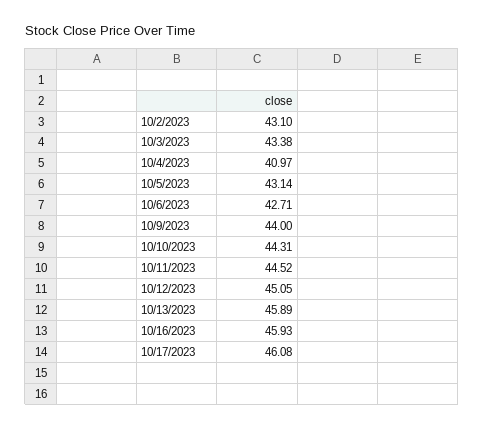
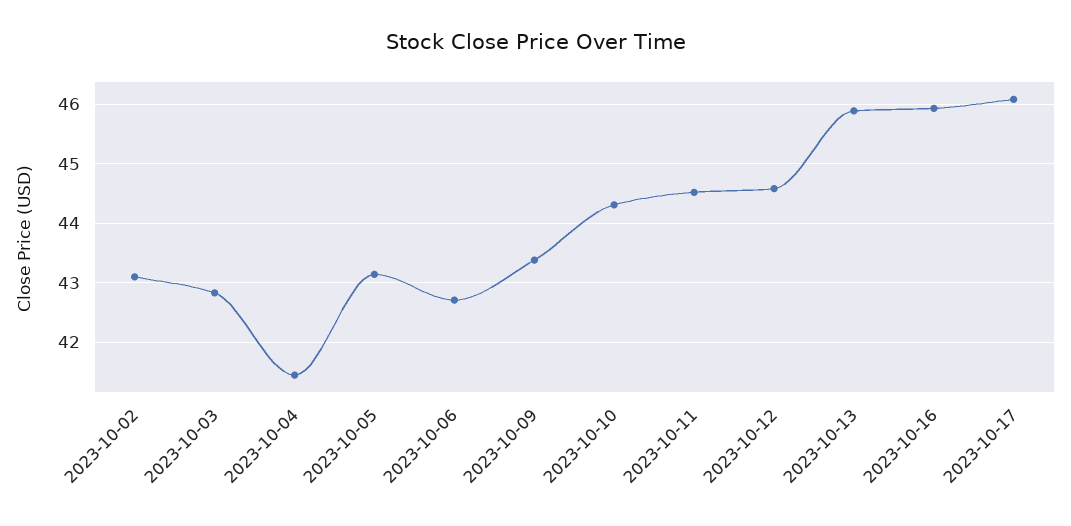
10/3/2023: 43.38 -> 42.8
10/4/2023: 40.97 -> 41.4
10/9/2023: 44 -> 43.4
10/12/2023: 45.05 -> 44.6

